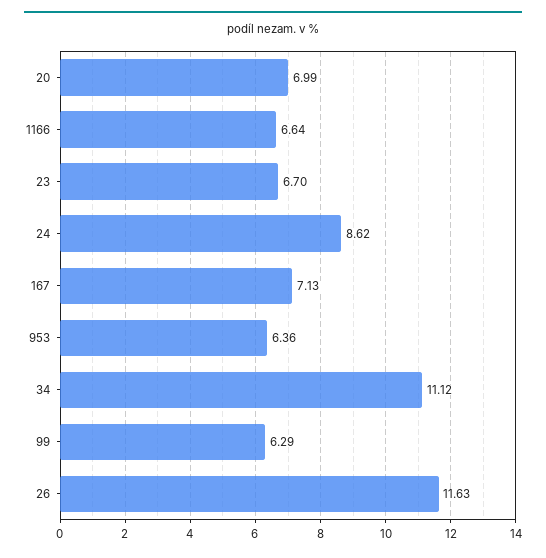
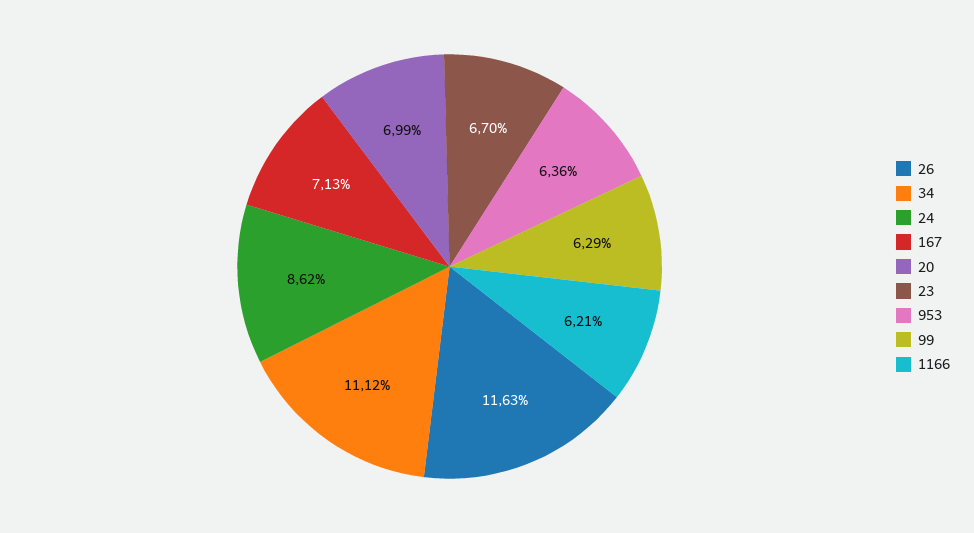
1166: 6.64 -> 6.21

